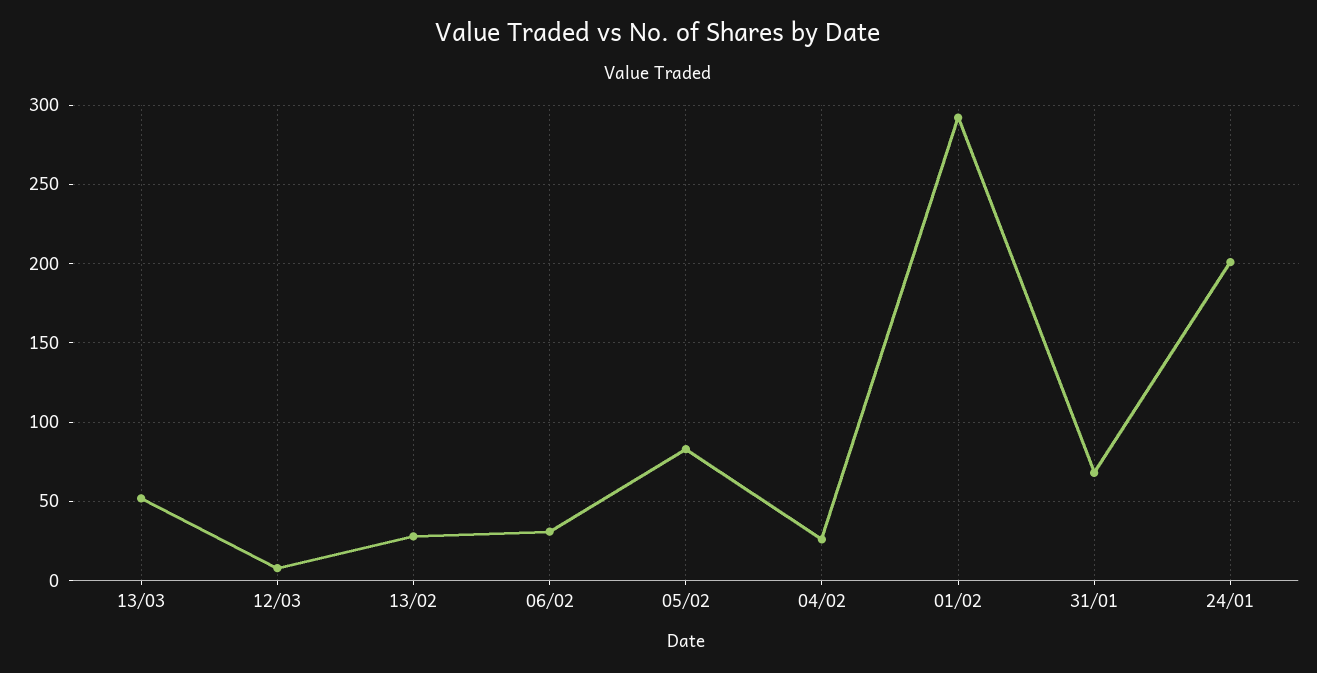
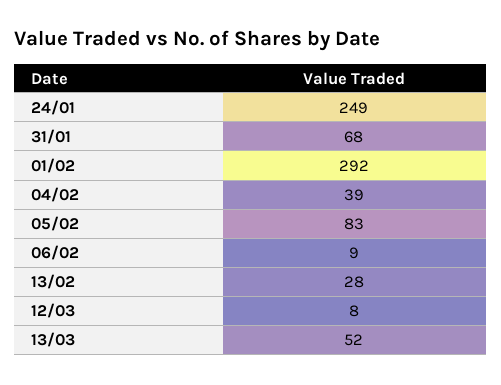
06/02: 30 -> 9
04/02: 25 -> 39
24/01: 200 -> 249

